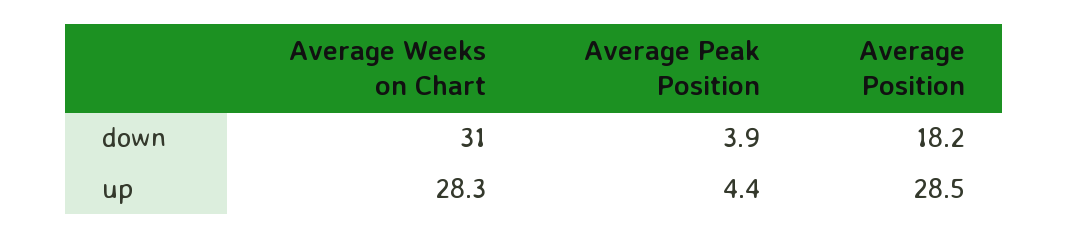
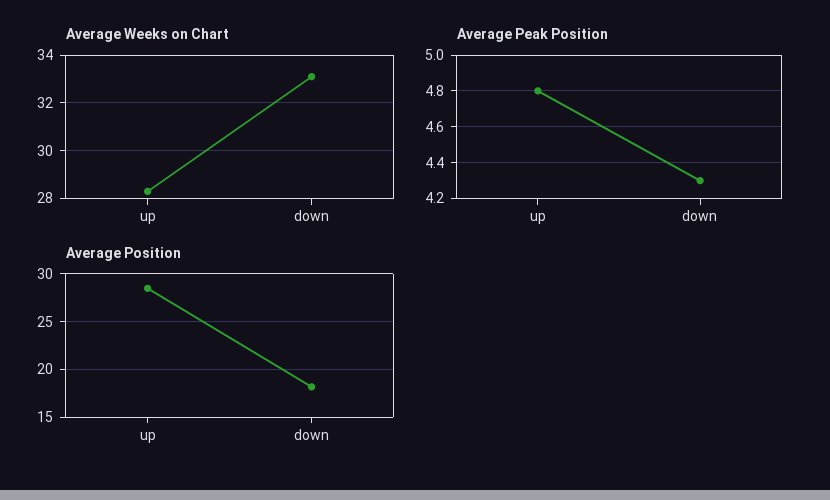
Average Weeks on Chart, down: 31 -> 33
Average Peak Position, down: 3.9 -> 4.3
Average Peak Position, up: 4.4 -> 4.8

